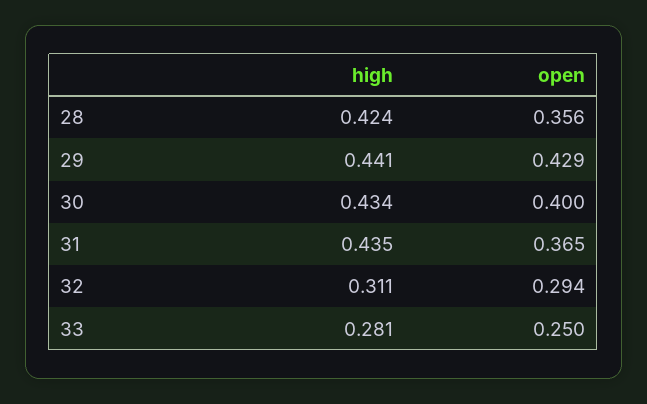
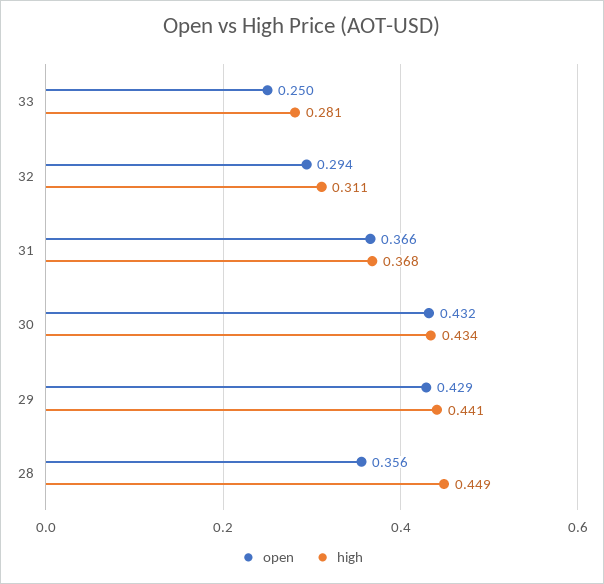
high, 28: 0.424 -> 0.449
open, 30: 0.4 -> 0.432
high, 31: 0.435 -> 0.368
open, 31: 0.365 -> 0.366

